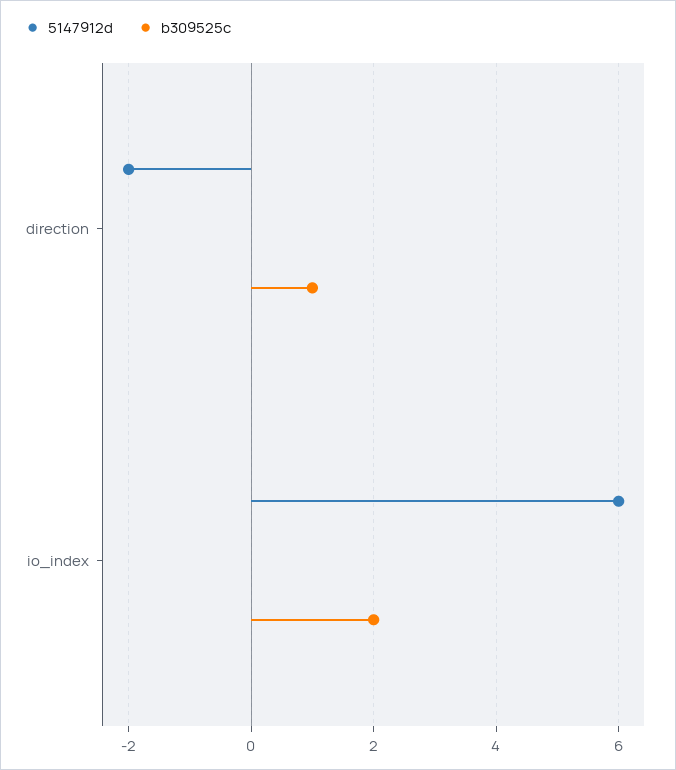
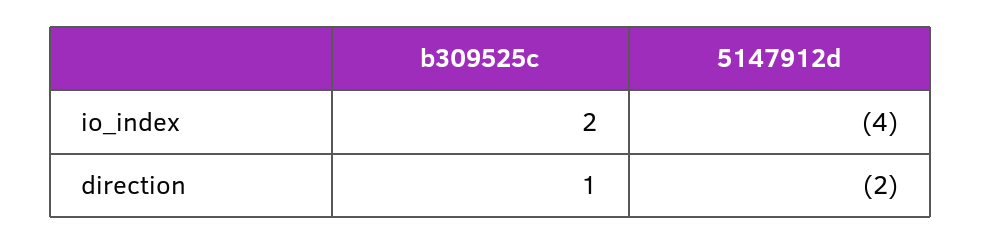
5147912d, io_index: 6 -> -4

